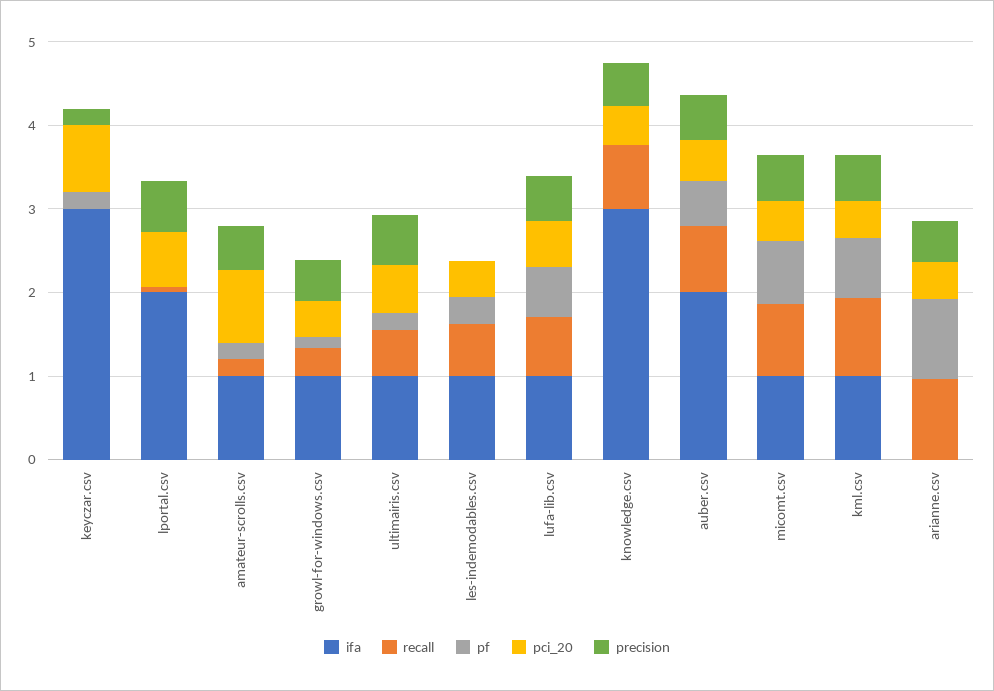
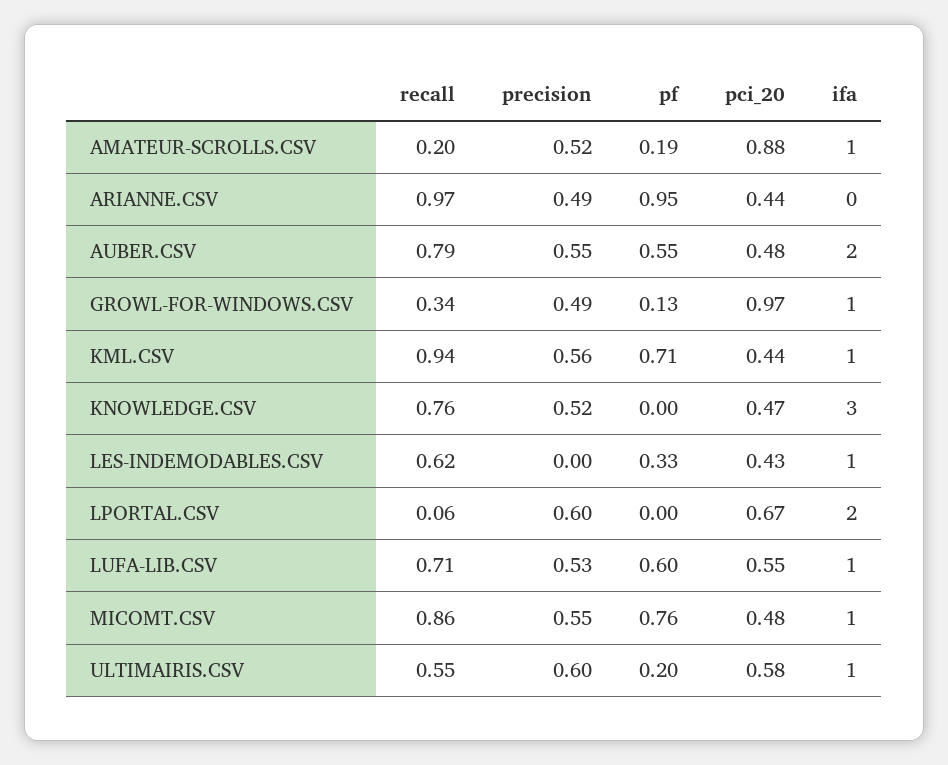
ifa, keyczar.csv: 3 -> none
recall, keyczar.csv: 0 -> none
pf, keyczar.csv: 0.2 -> none
pci_20, keyczar.csv: 0.8 -> none
precision, keyczar.csv: 0.2 -> none
pci_20, growl-for-windows.csv: 0.4 -> 0.97

